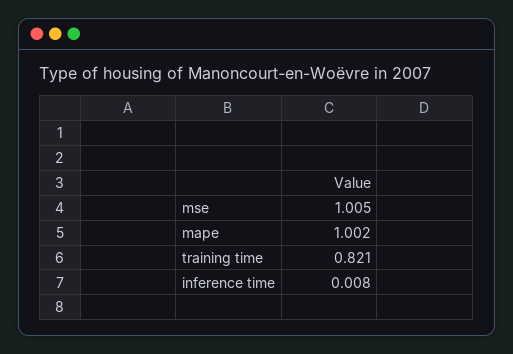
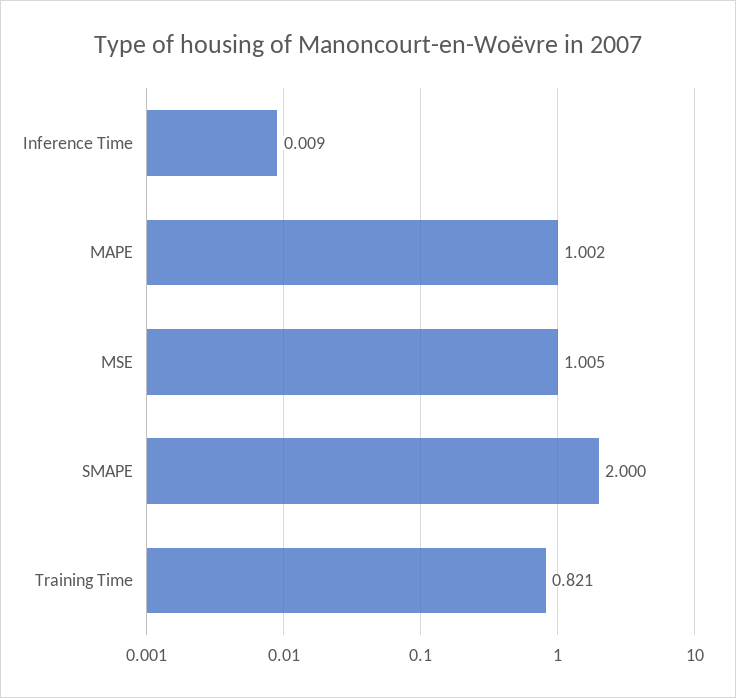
inference time: 0.008 -> 0.009
SMAPE: none -> 2

